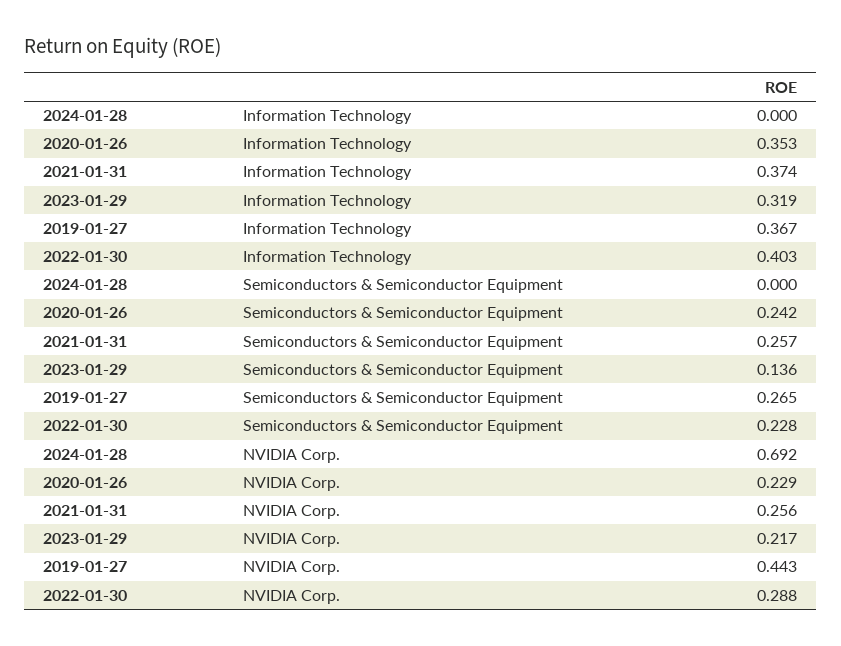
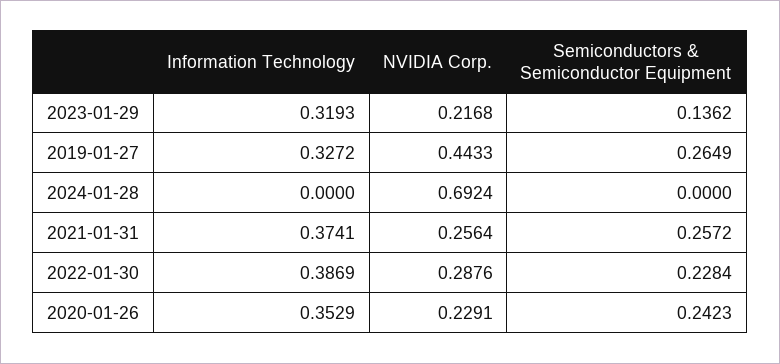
2019-01-27, Information Technology: 0.367 -> 0.3272
2022-01-30, Information Technology: 0.403 -> 0.3869

